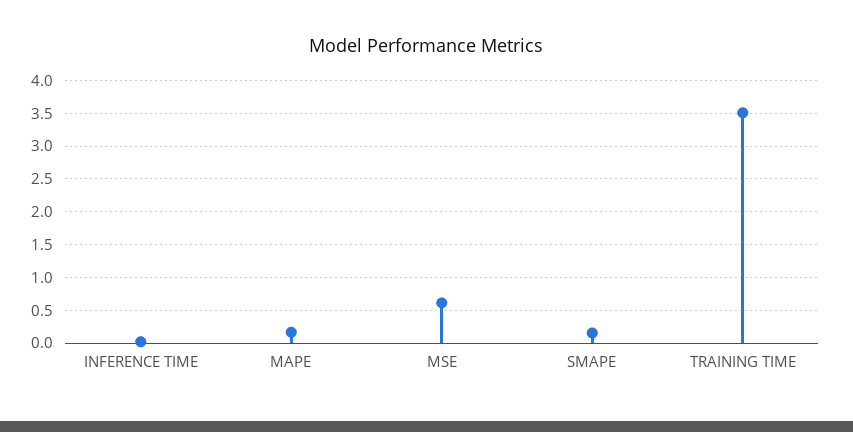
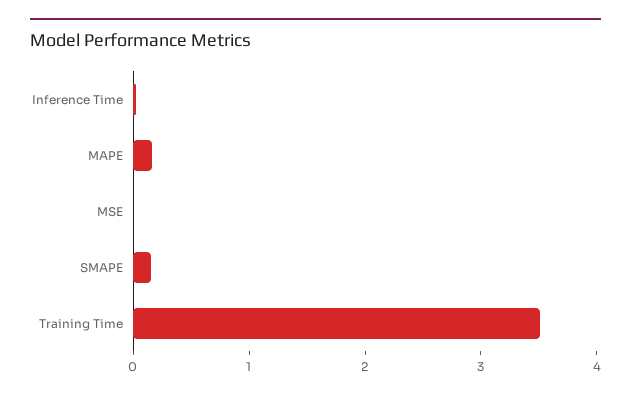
MSE: 0.6 -> 0

